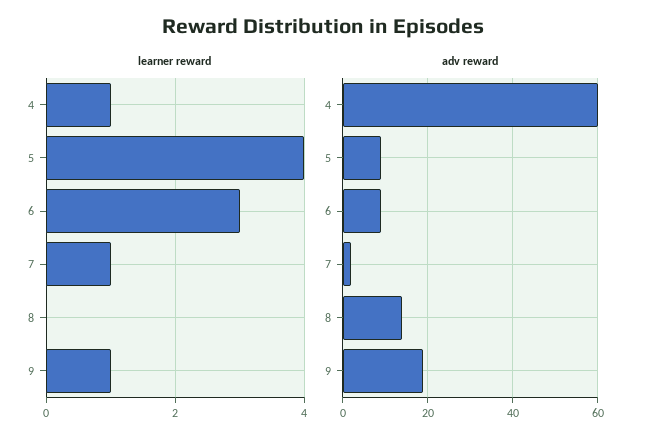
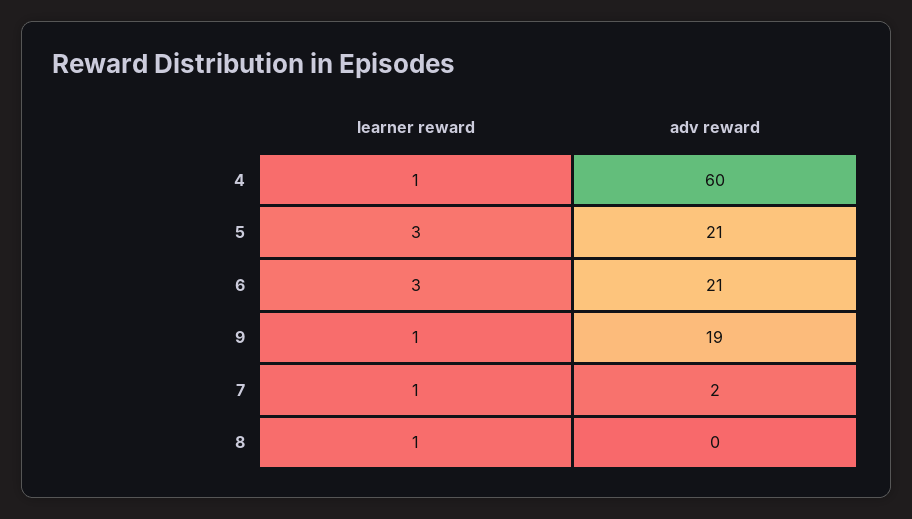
learner reward, 5: 4 -> 3
learner reward, 8: 0 -> 1
adv reward, 5: 10 -> 21
adv reward, 6: 10 -> 21
adv reward, 8: 15 -> 0

